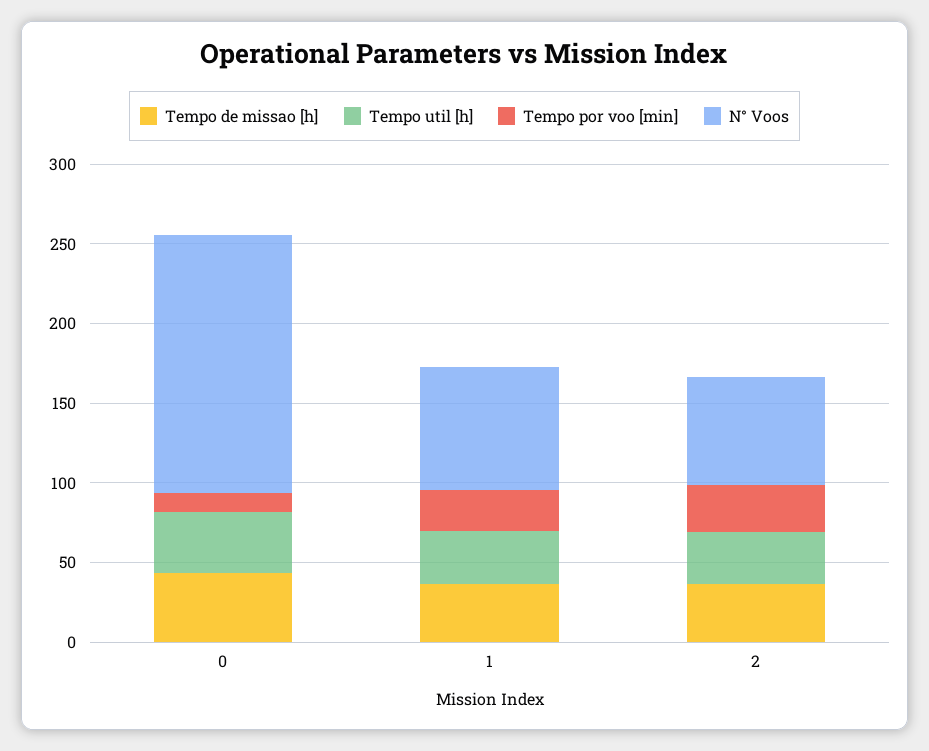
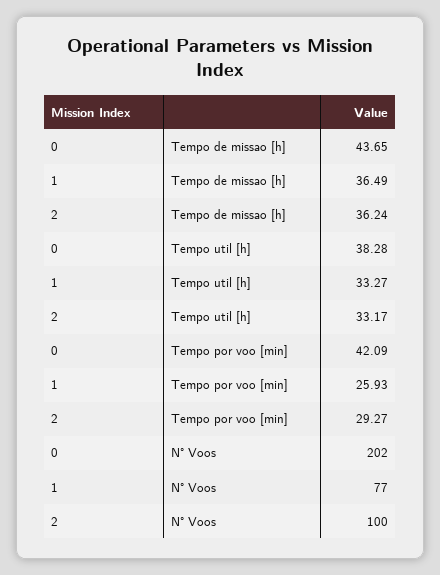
Tempo por voo [min], 0: 10 -> 42.09
N° Voos, 0: 160 -> 202
N° Voos, 2: 70 -> 100

